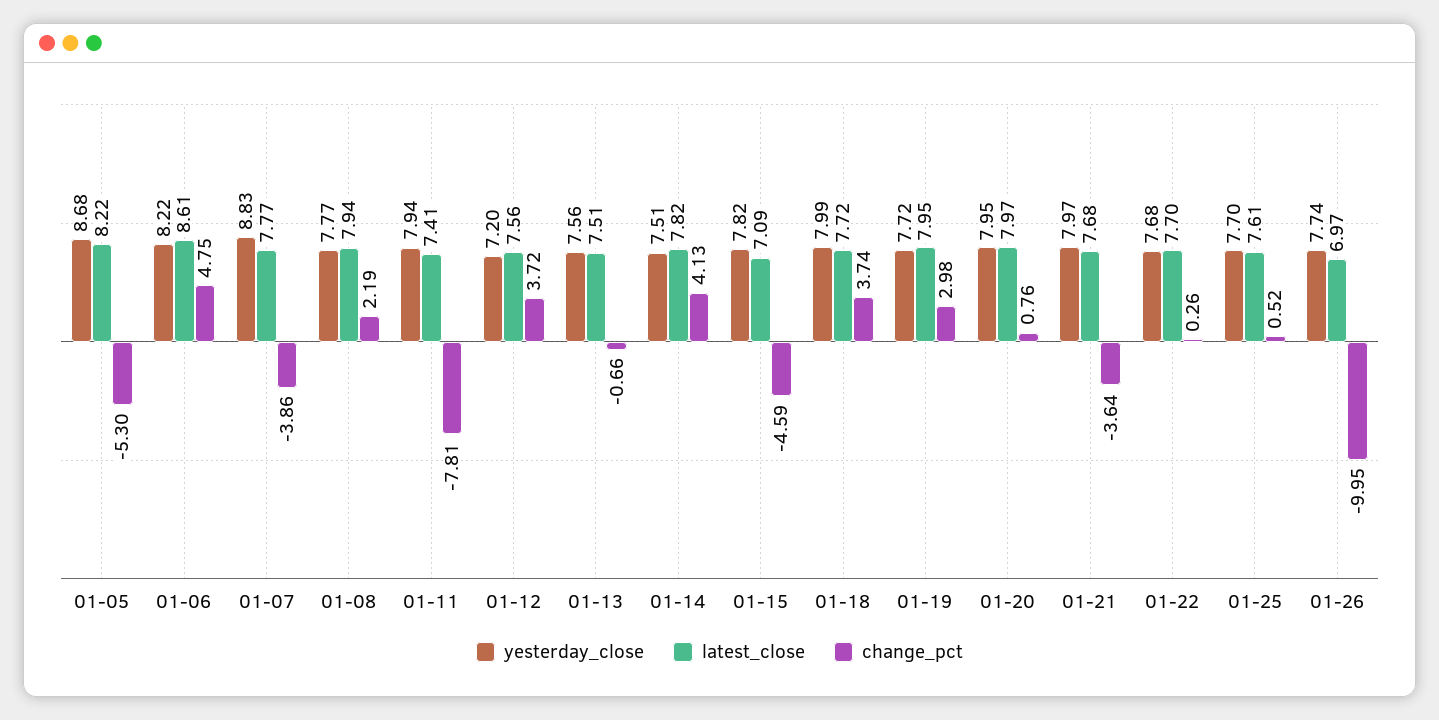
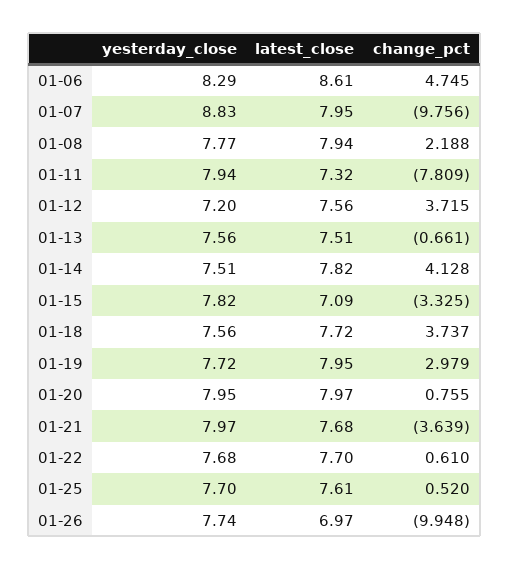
yesterday_close, 01-05: 8.68 -> none
latest_close, 01-05: 8.22 -> none
change_pct, 01-05: -5.3 -> none
yesterday_close, 01-06: 8.22 -> 8.29
latest_close, 01-07: 7.77 -> 7.95
change_pct, 01-07: -3.86 -> -9.756
latest_close, 01-11: 7.41 -> 7.32
change_pct, 01-15: -4.59 -> -3.325
yesterday_close, 01-18: 7.99 -> 7.56
change_pct, 01-22: 0.26 -> 0.61

